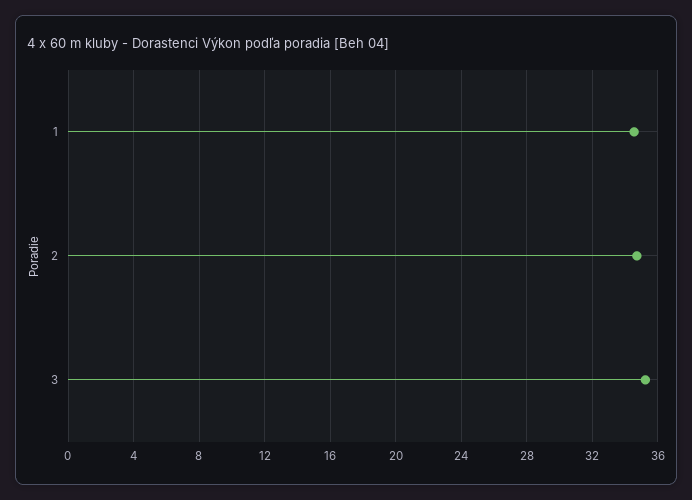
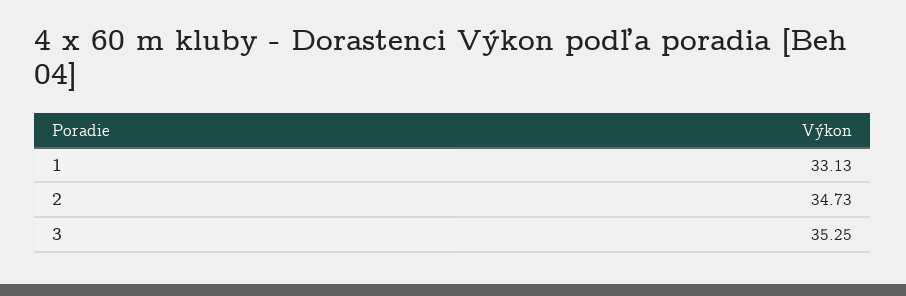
1: 34.5 -> 33.13

